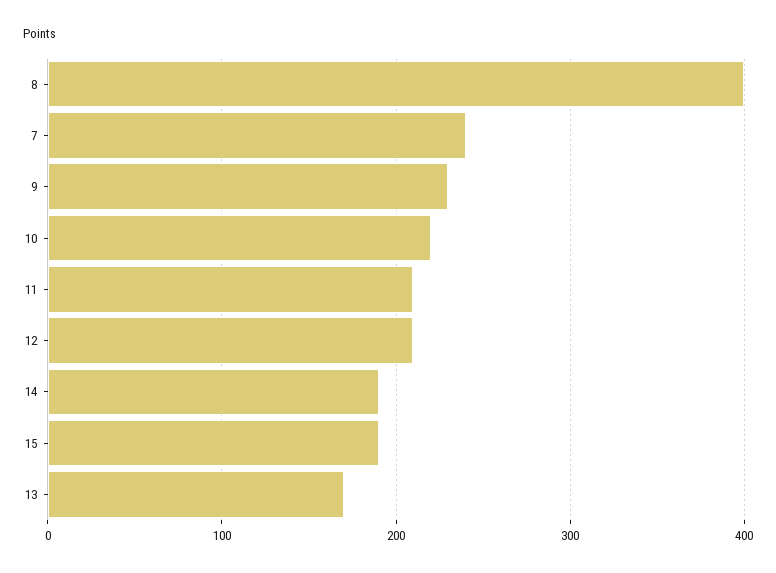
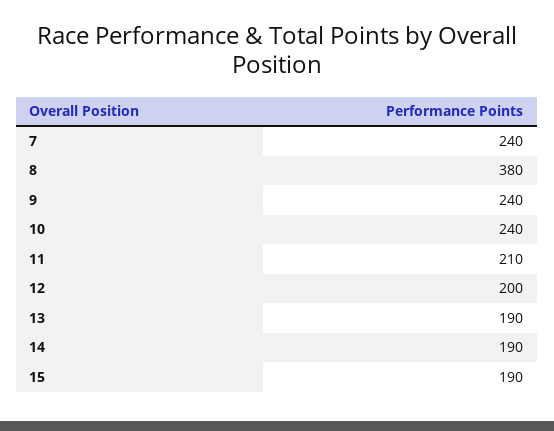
8: 400 -> 380
9: 230 -> 240
10: 220 -> 240
12: 210 -> 200
13: 170 -> 190

